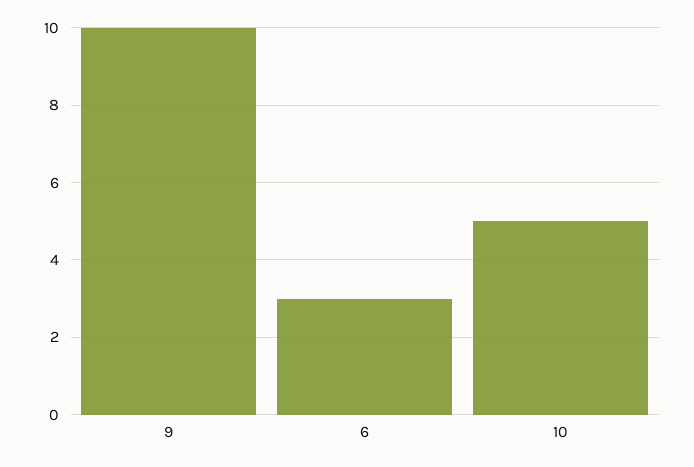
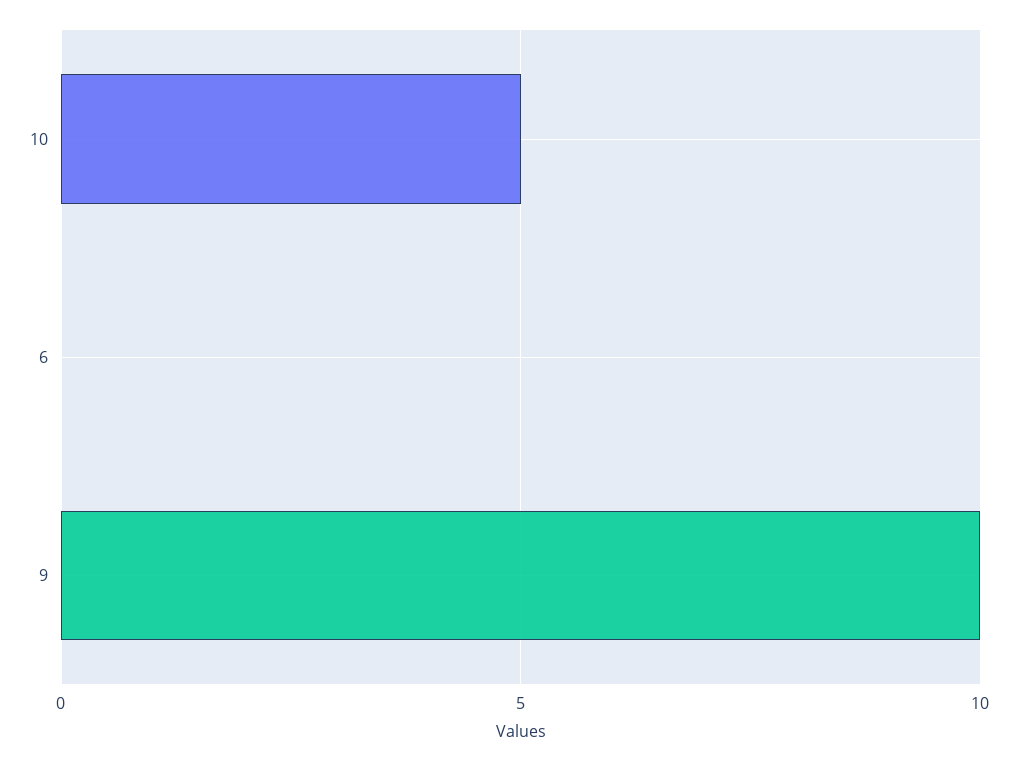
6: 3 -> 0

